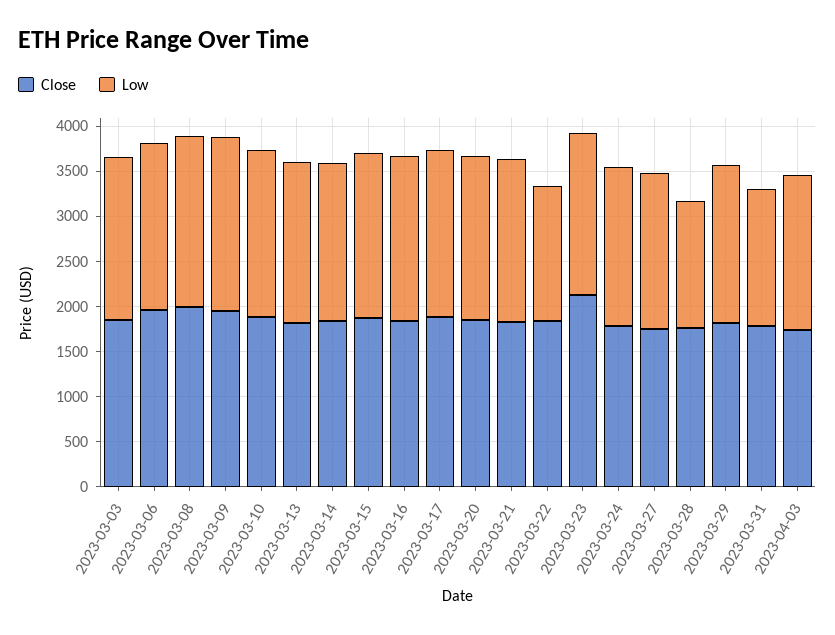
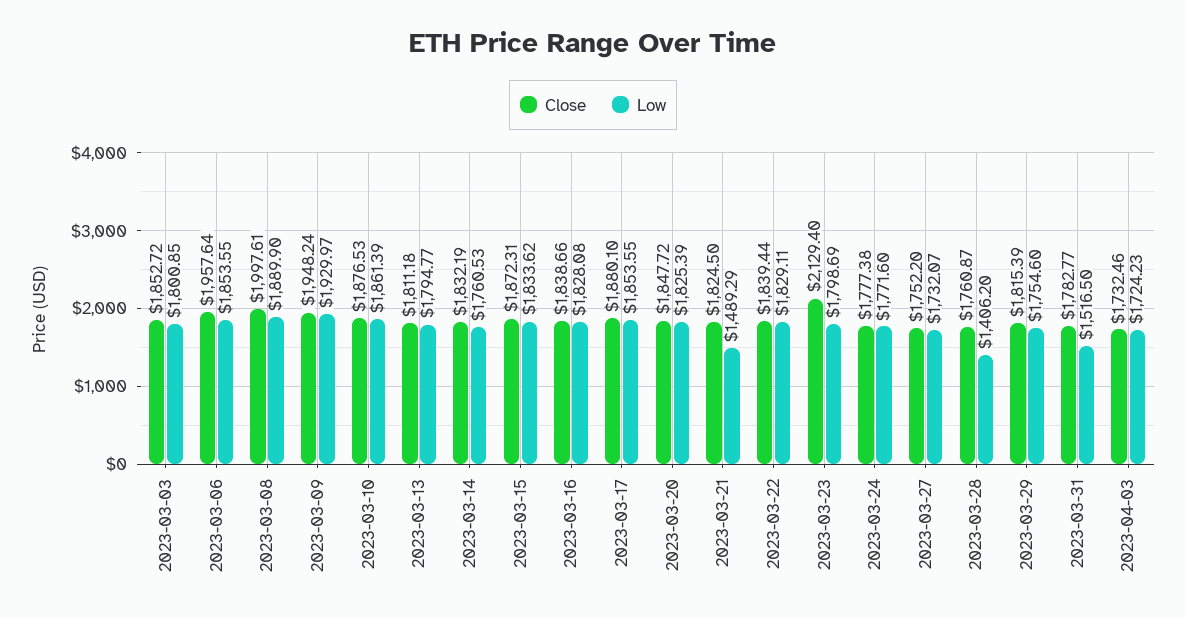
Low, 2023-03-21: 1800 -> 1489.29
Low, 2023-03-22: 1500 -> 1829.11

